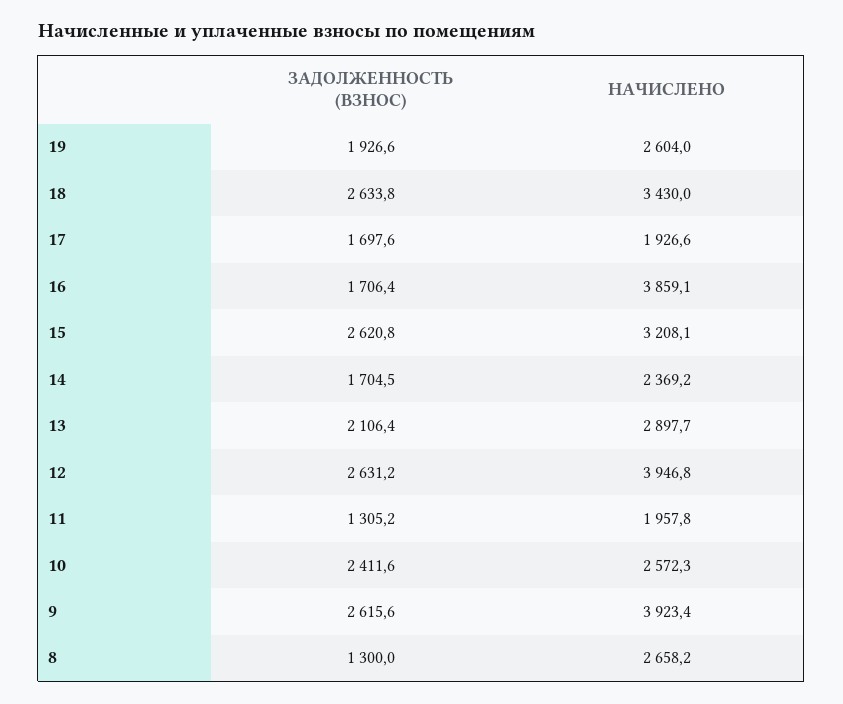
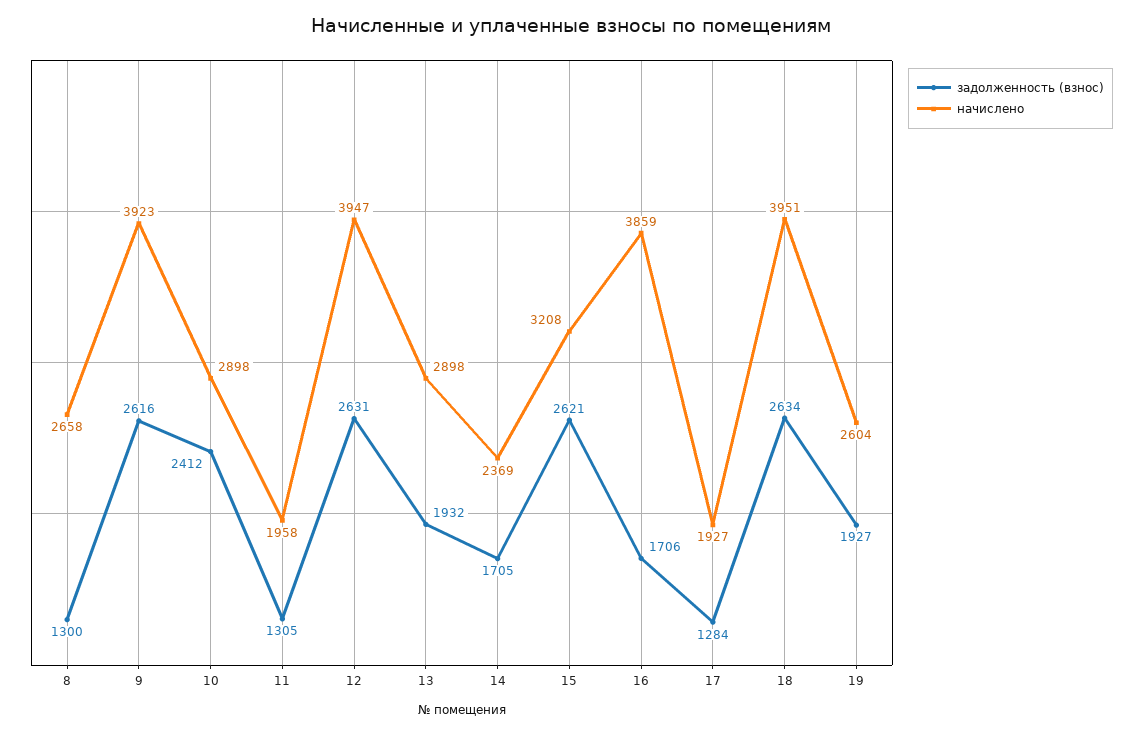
НАЧИСЛЕНО, 18: 3430 -> 3951
ЗАДОЛЖЕННОСТЬ (ВЗНОС), 17: 1697.6 -> 1284
ЗАДОЛЖЕННОСТЬ (ВЗНОС), 13: 2106.4 -> 1932
НАЧИСЛЕНО, 10: 2572.3 -> 2898

